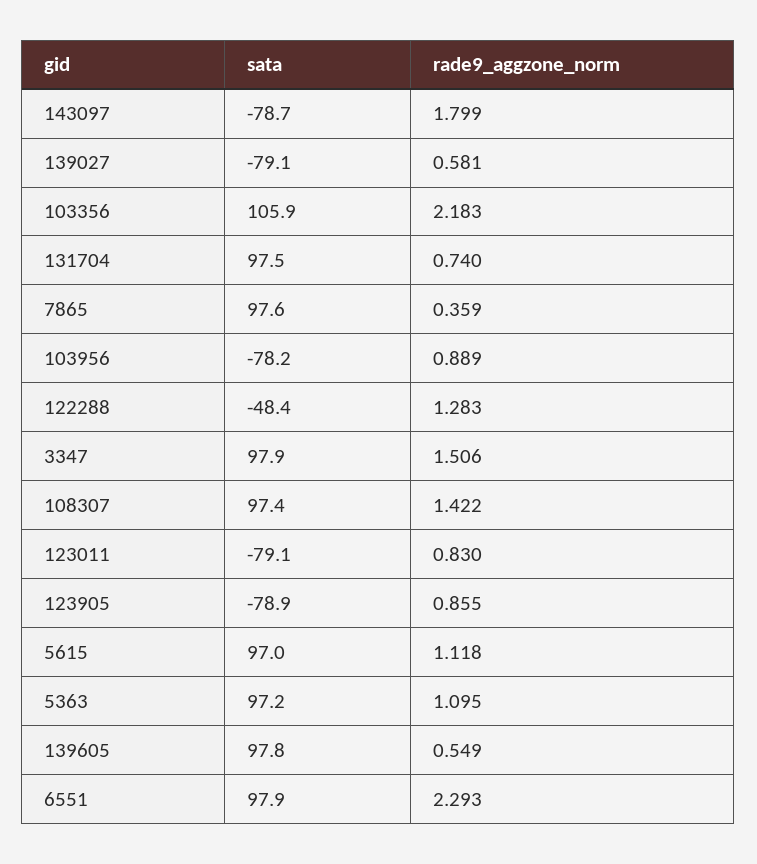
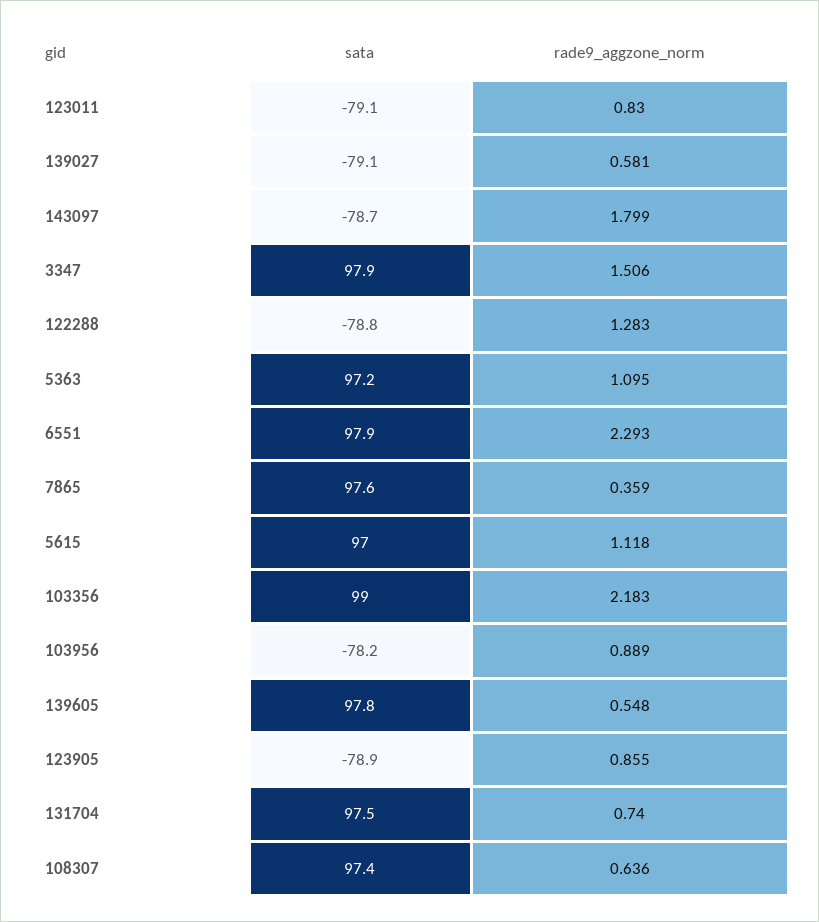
sata, 103356: 105.9 -> 99
sata, 122288: -48.4 -> -78.8
rade9_aggzone_norm, 108307: 1.422 -> 0.636
rade9_aggzone_norm, 139605: 0.549 -> 0.548

